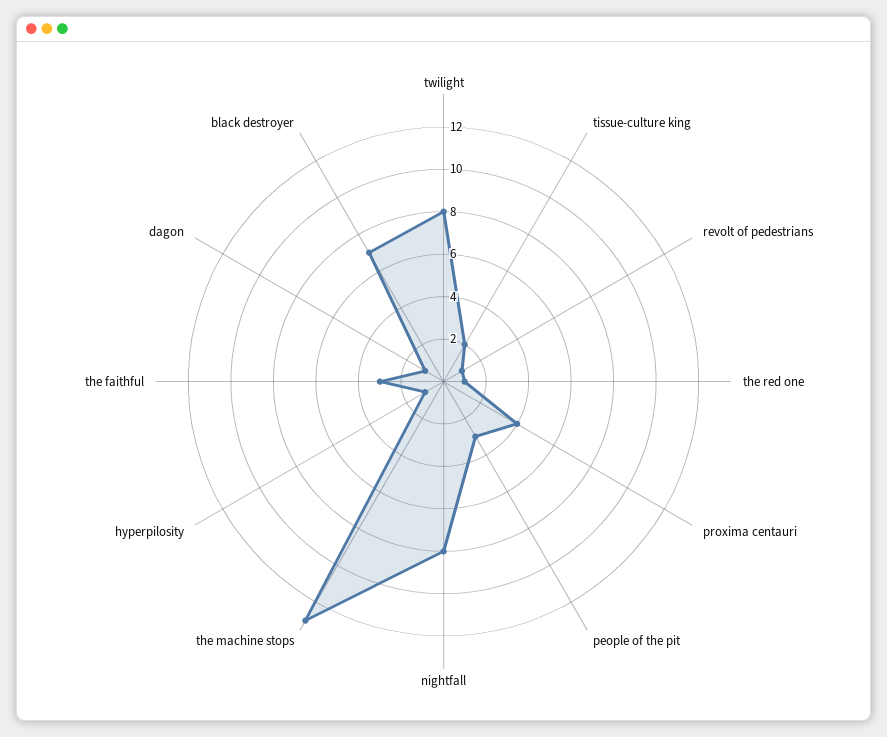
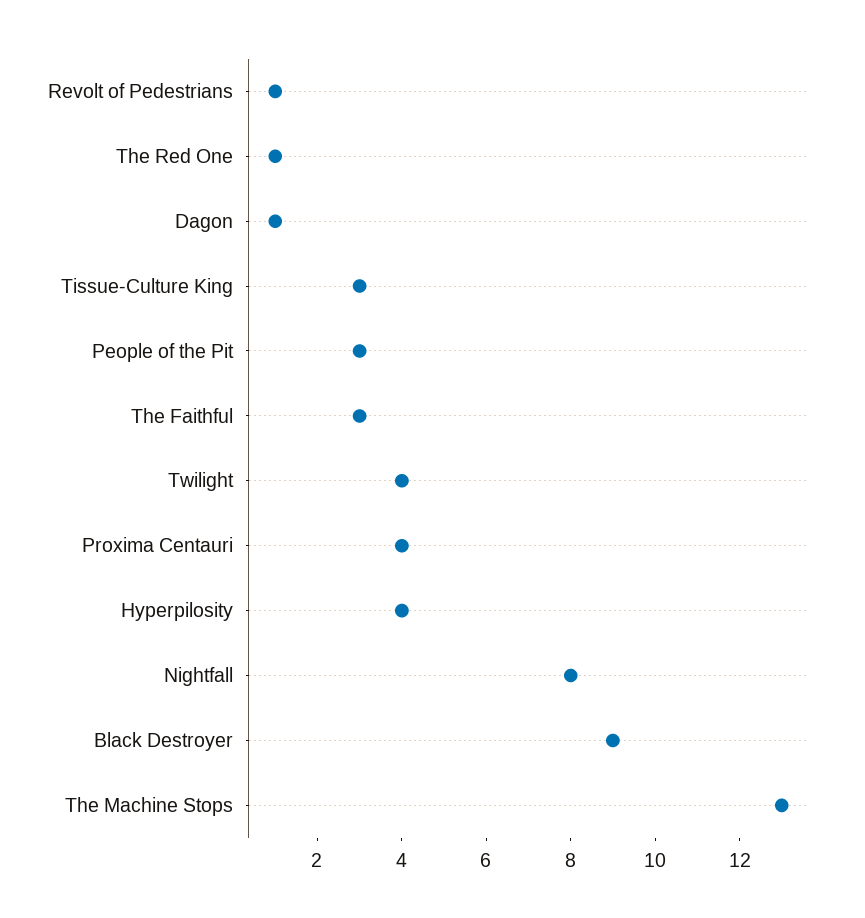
twilight: 8 -> 4
tissue-culture king: 2 -> 3
hyperpilosity: 1 -> 4
black destroyer: 7 -> 9

